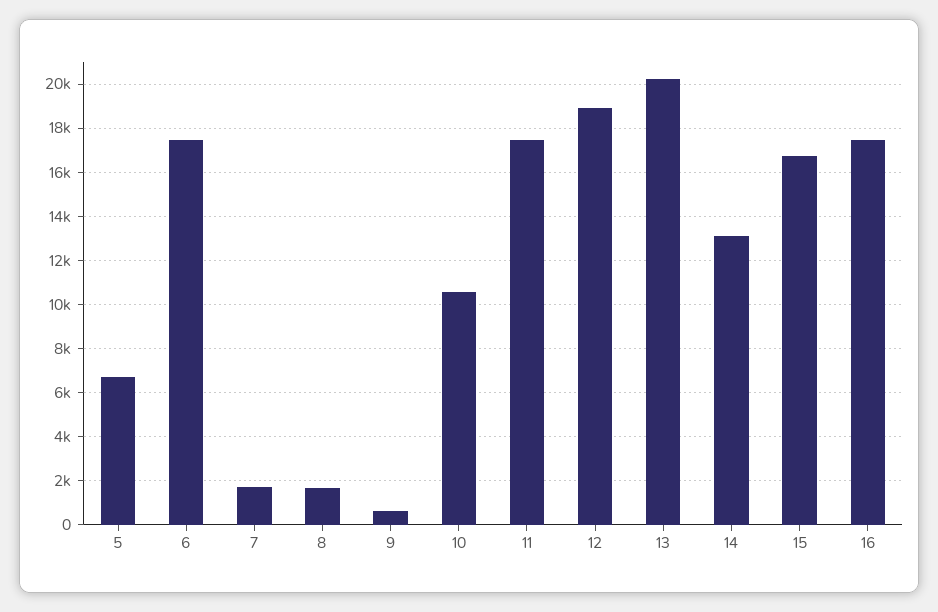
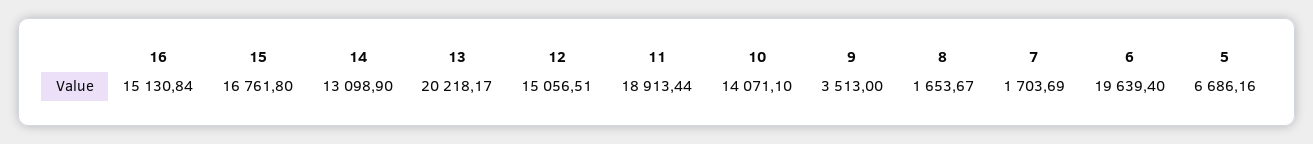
6: 17500 -> 19639.4
9: 500 -> 3513
10: 10500 -> 14071.1
11: 17500 -> 18913.44
12: 19000 -> 15056.51
16: 17500 -> 15130.84

